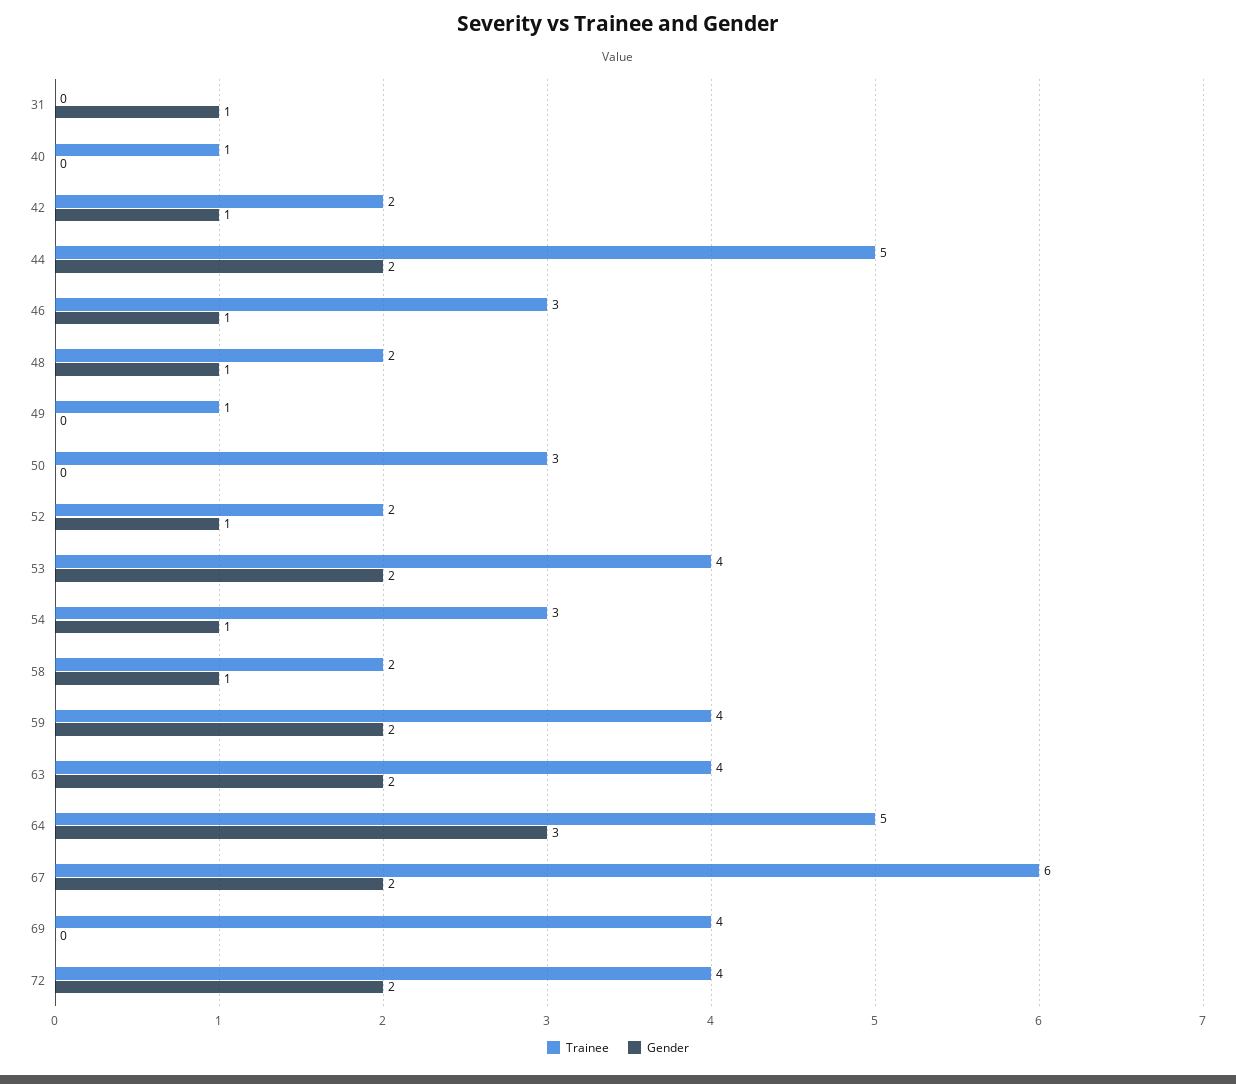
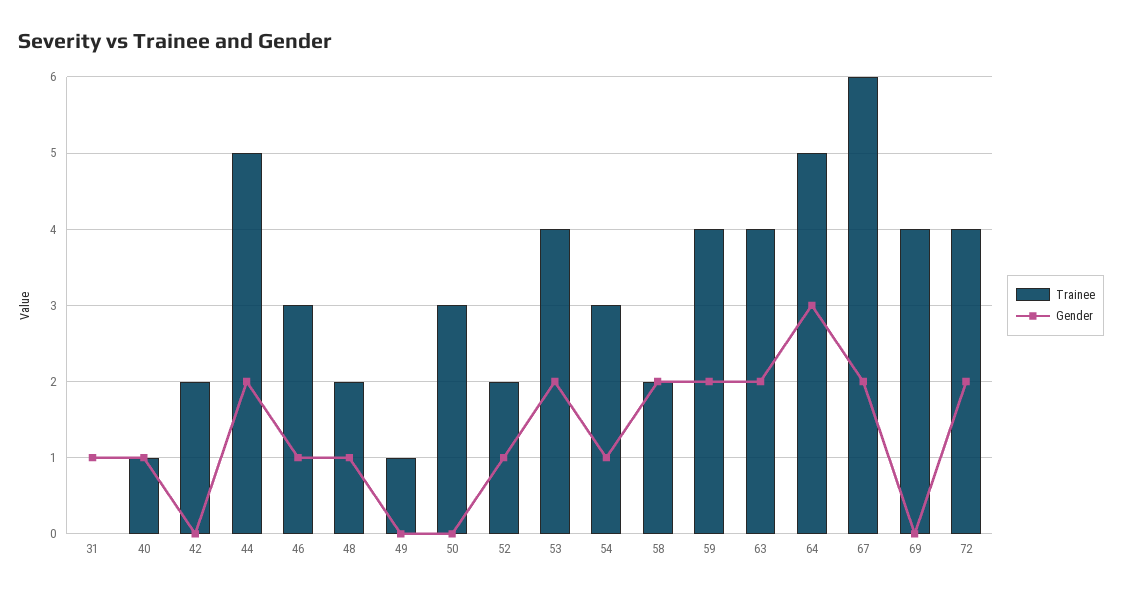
Gender, 40: 0 -> 1
Gender, 42: 1 -> 0
Gender, 58: 1 -> 2

